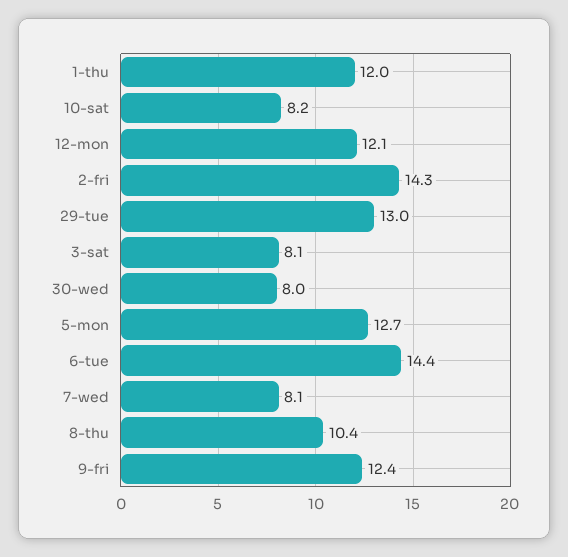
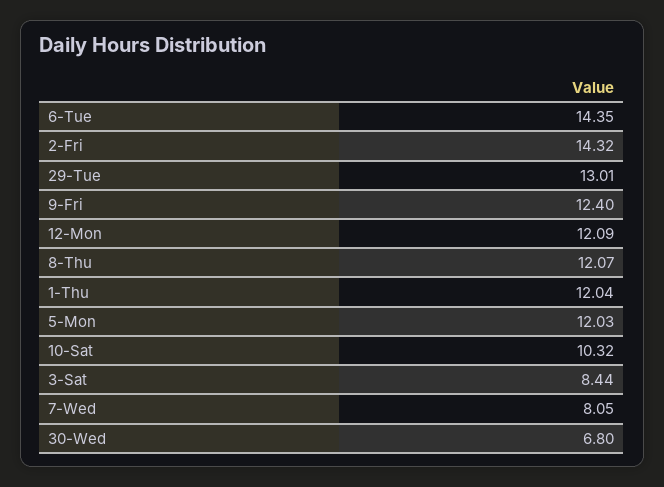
10-sat: 8.2 -> 10.32
3-sat: 8.1 -> 8.44
30-wed: 8 -> 6.8
5-mon: 12.7 -> 12.03
8-thu: 10.4 -> 12.07

